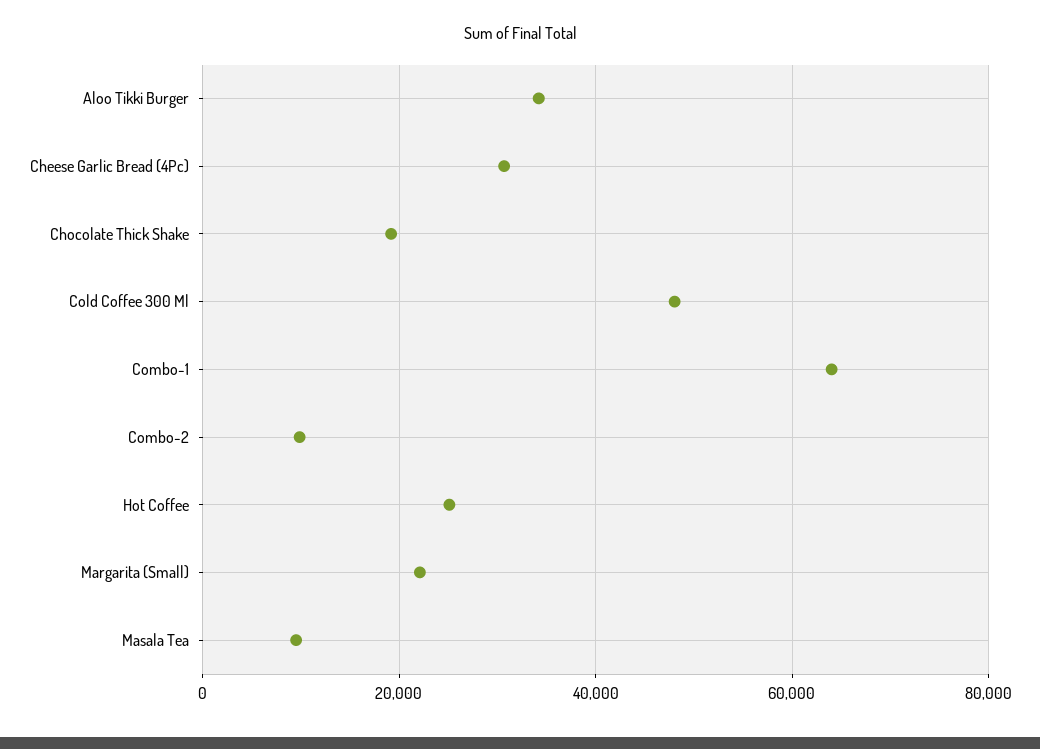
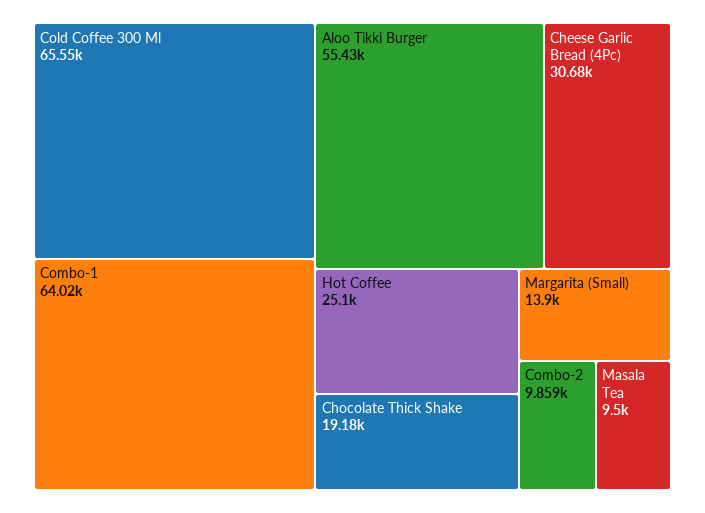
Aloo Tikki Burger: 34000 -> 55430
Cold Coffee 300 Ml: 48000 -> 65550
Margarita (Small): 22000 -> 13900

